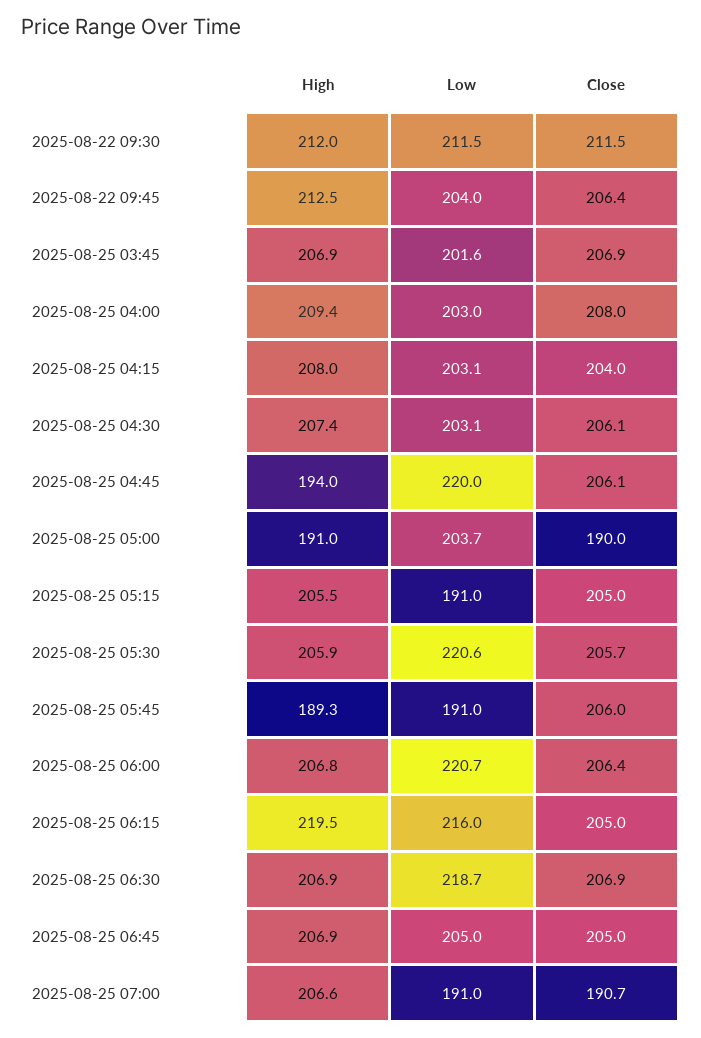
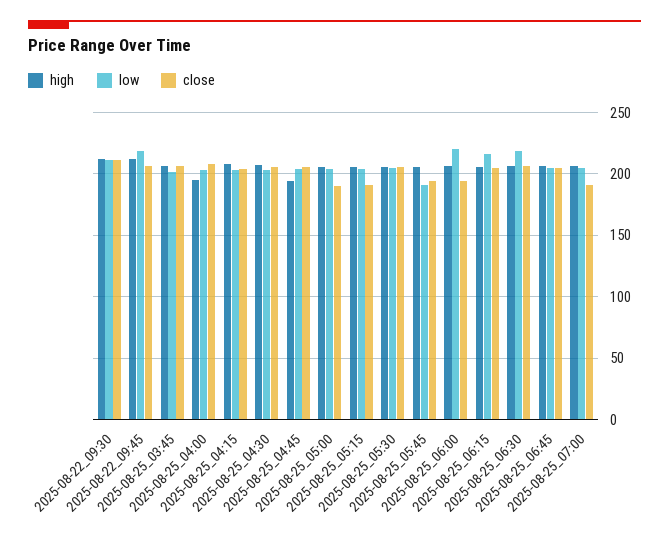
Low, 2025-08-22 09:45: 204 -> 220
High, 2025-08-25 04:00: 209.4 -> 195
Low, 2025-08-25 04:45: 220 -> 205
High, 2025-08-25 05:00: 191 -> 205
Low, 2025-08-25 05:15: 191 -> 205
Close, 2025-08-25 05:15: 205 -> 190
Low, 2025-08-25 05:30: 220.6 -> 205
High, 2025-08-25 05:45: 189.3 -> 205
Close, 2025-08-25 05:45: 206 -> 195
Close, 2025-08-25 06:00: 206.4 -> 195
High, 2025-08-25 06:15: 219.5 -> 205
Low, 2025-08-25 07:00: 191 -> 205

